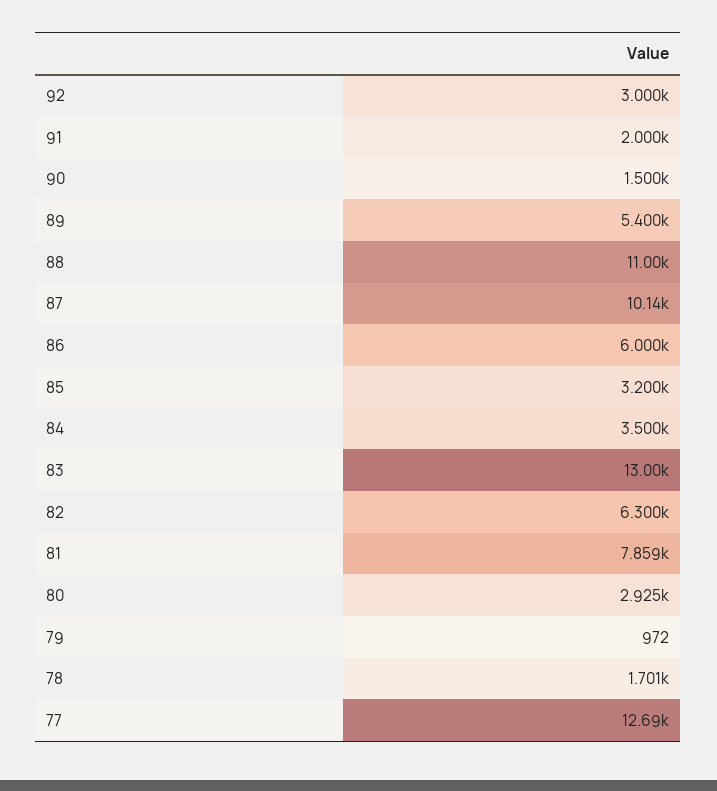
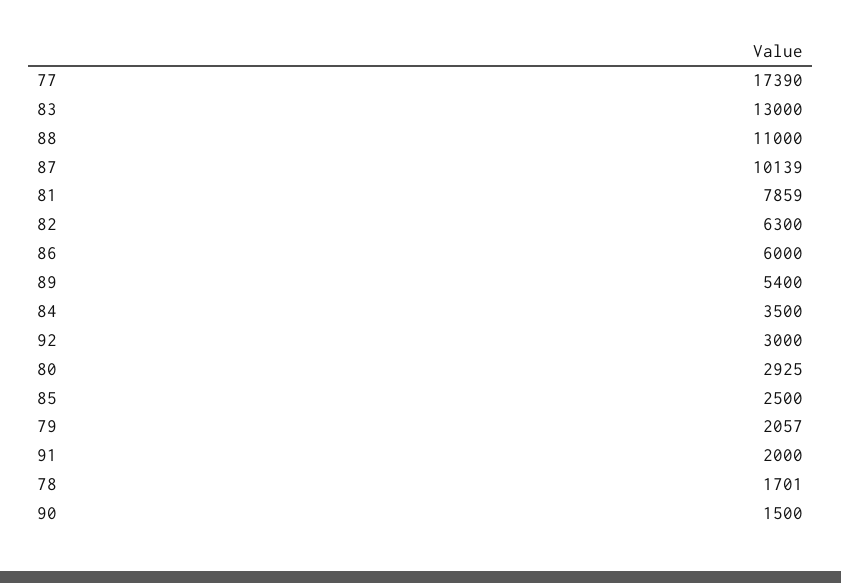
85: 3200 -> 2500
79: 972 -> 2057
77: 12690 -> 17390

